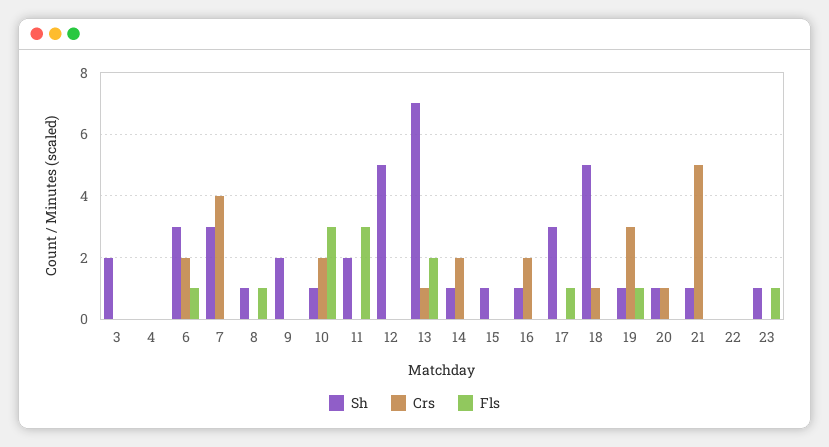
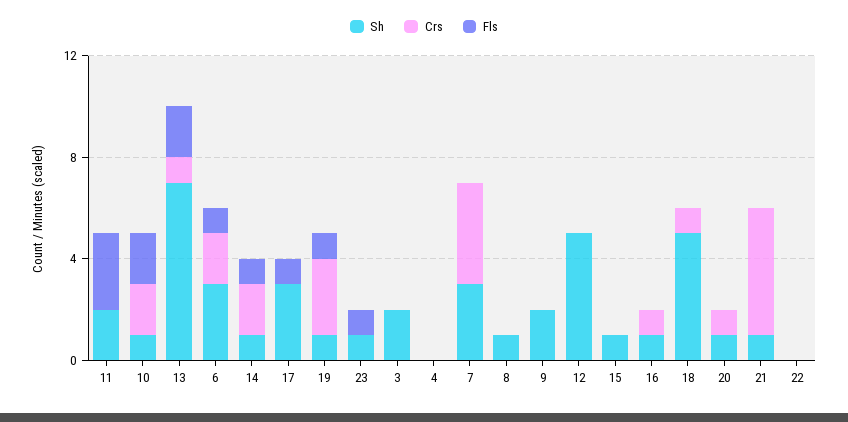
Fls, 8: 1 -> 0
Fls, 10: 3 -> 2
Fls, 14: 0 -> 1
Crs, 16: 2 -> 1

